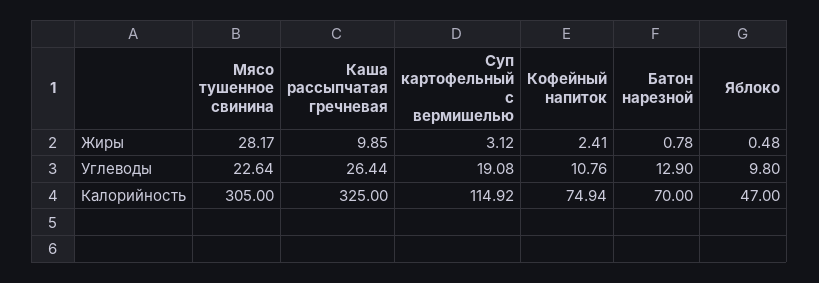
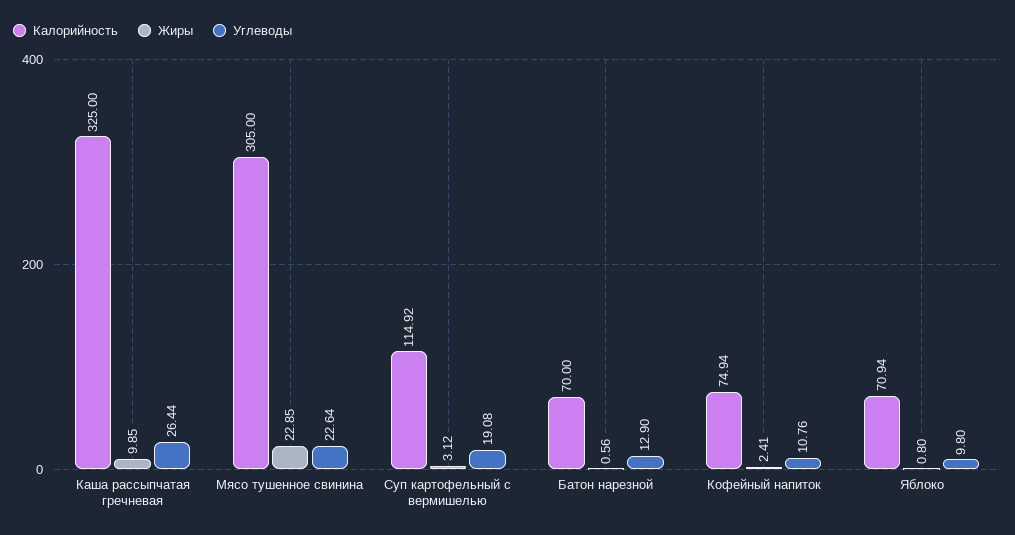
Жиры, Мясо тушенное свинина: 28.17 -> 22.85
Жиры, Батон нарезной: 0.78 -> 0.56
Жиры, Яблоко: 0.48 -> 0.8
Калорийность, Яблоко: 47 -> 70.94

